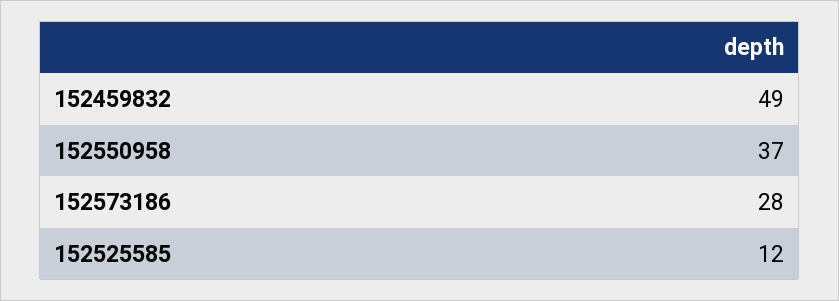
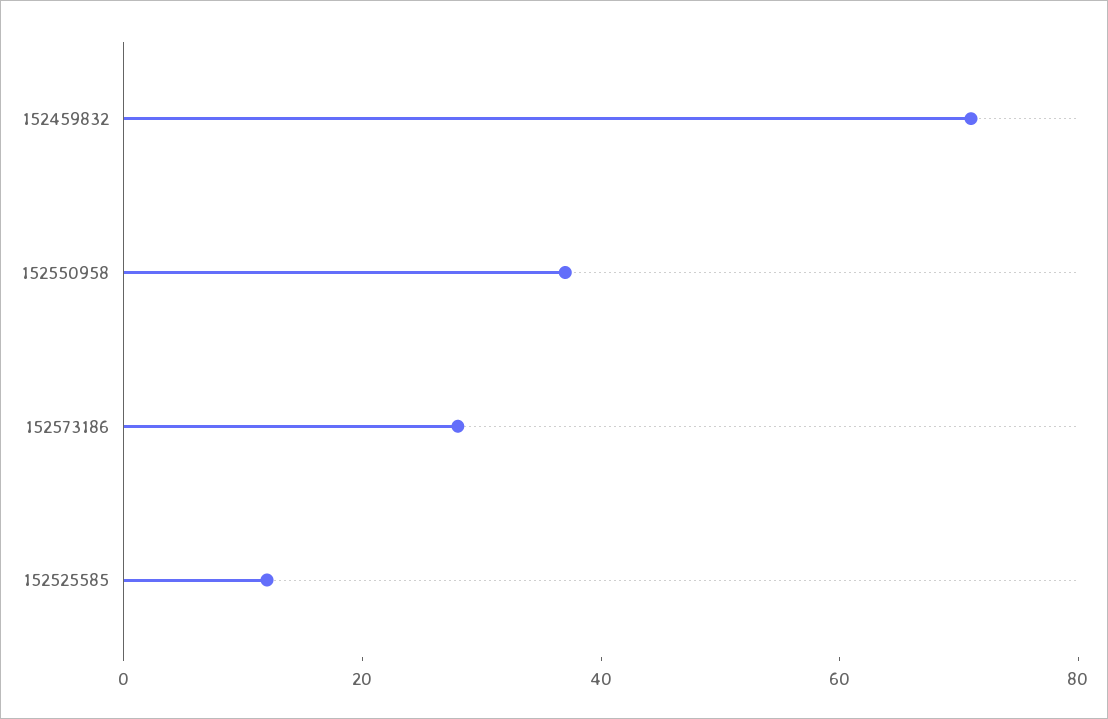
152459832: 49 -> 70

